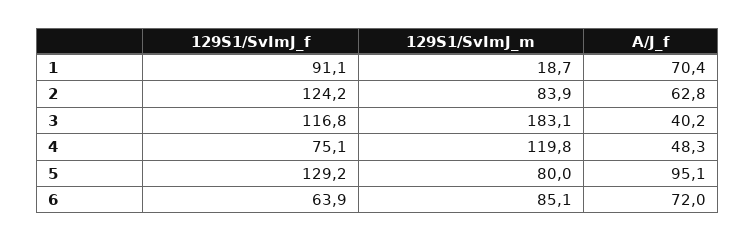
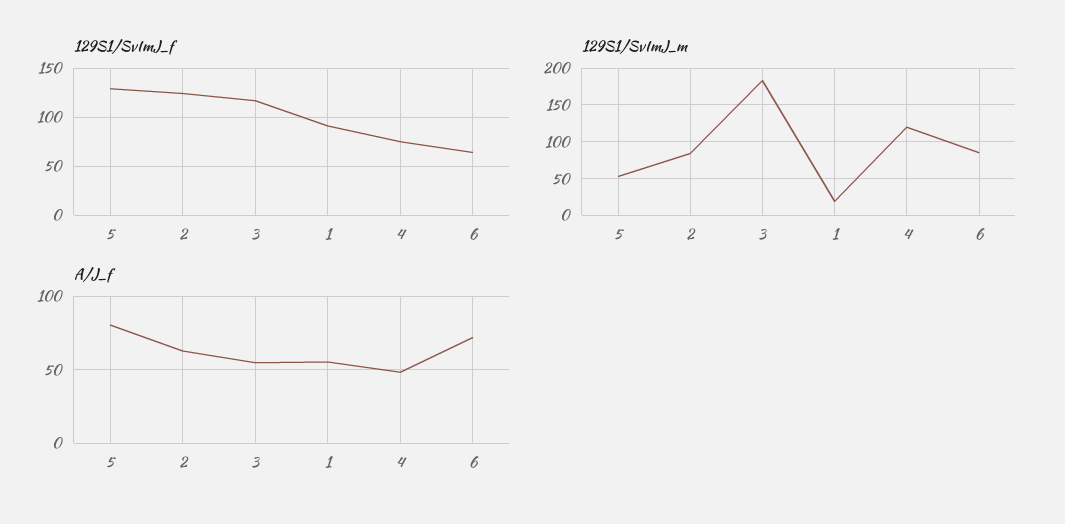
A/J_f, 1: 70.4 -> 55
A/J_f, 3: 40.2 -> 55
129S1/SvImJ_m, 5: 80 -> 50
A/J_f, 5: 95.1 -> 80

